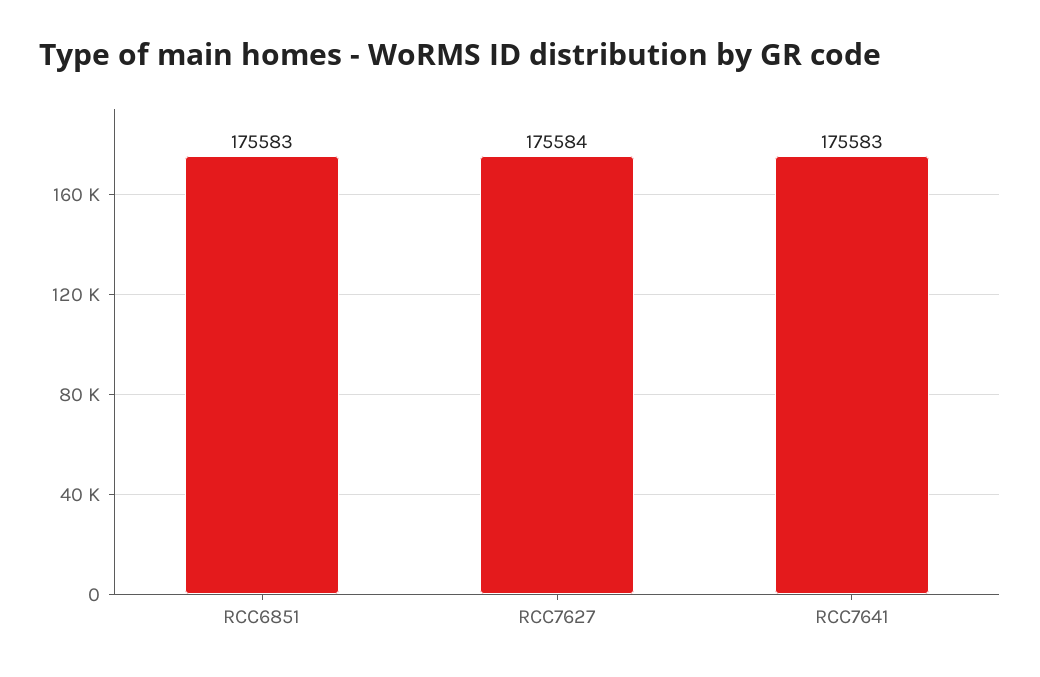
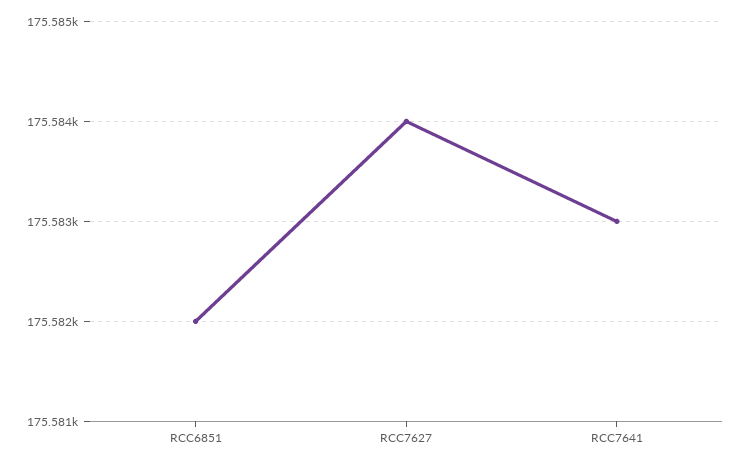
RCC6851: 175583 -> 175582

